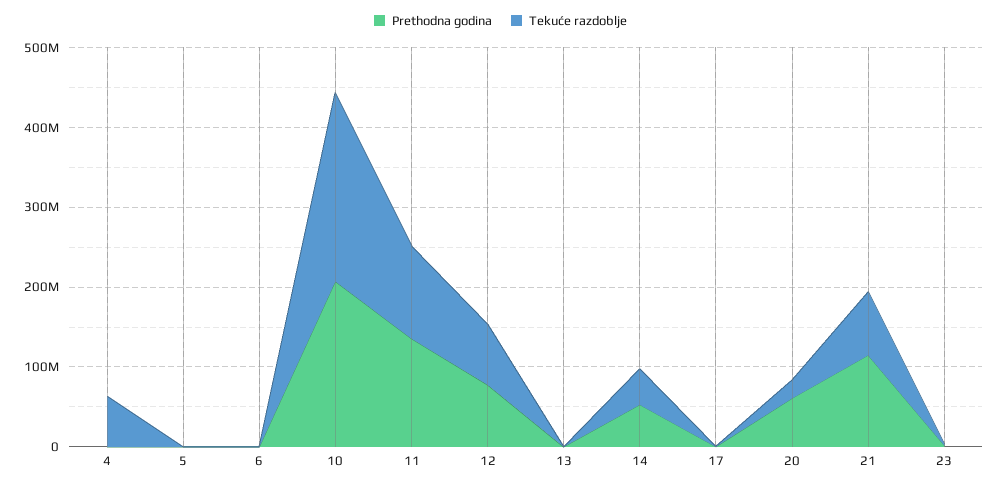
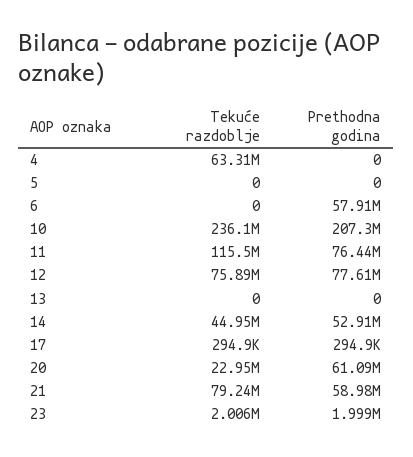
Prethodna godina, 6: 0 -> 57910000
Prethodna godina, 11: 140000000 -> 76440000
Prethodna godina, 21: 120000000 -> 58980000

